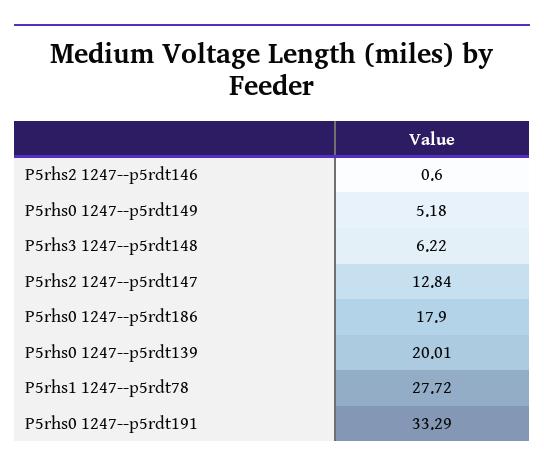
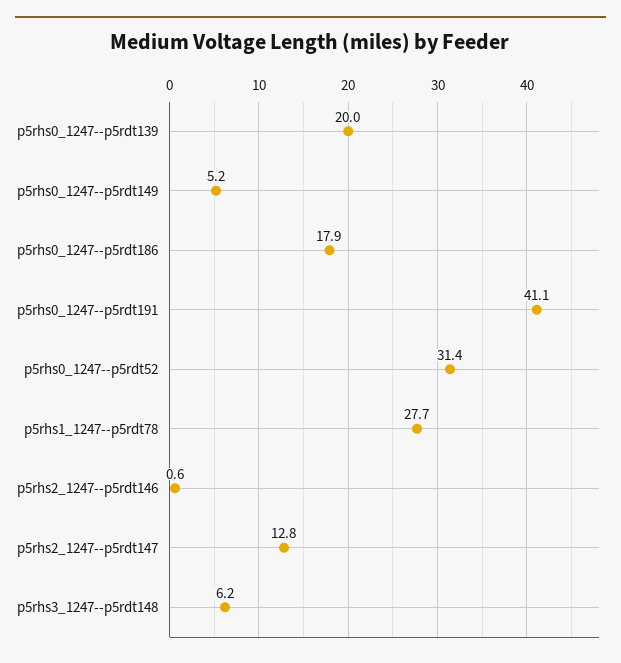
P5rhs0 1247--p5rdt191: 33.29 -> 41.1
p5rhs0_1247--p5rdt52: none -> 31.4

